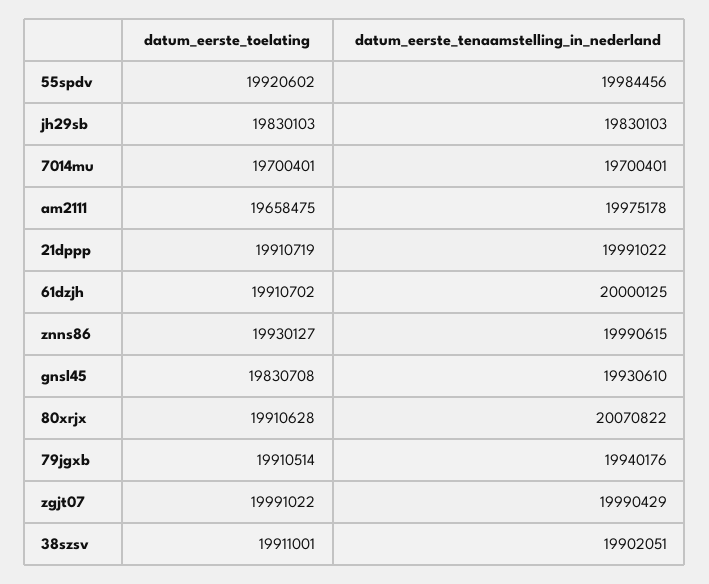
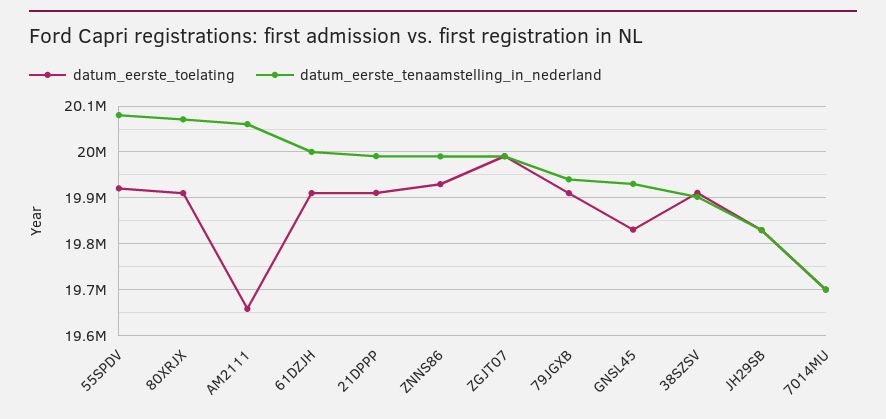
datum_eerste_tenaamstelling_in_nederland, 55spdv: 19984456 -> 20080000
datum_eerste_tenaamstelling_in_nederland, am2111: 19975178 -> 20060000

